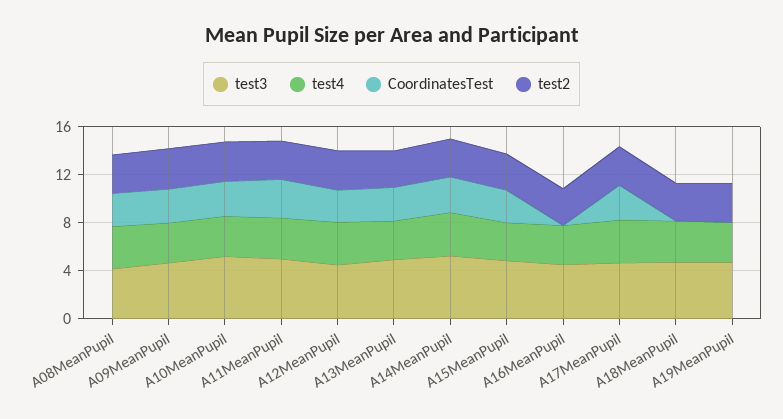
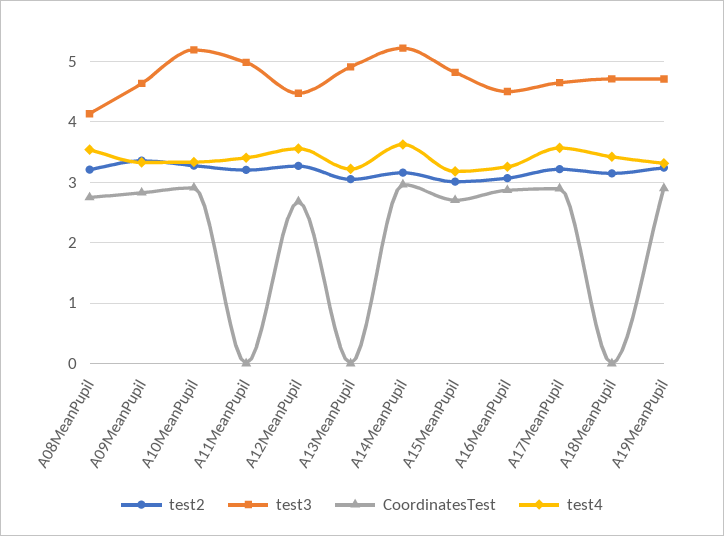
CoordinatesTest, A11MeanPupil: 3 -> 0
CoordinatesTest, A13MeanPupil: 3 -> 0
CoordinatesTest, A16MeanPupil: 0 -> 2.9
CoordinatesTest, A19MeanPupil: 0 -> 2.9

